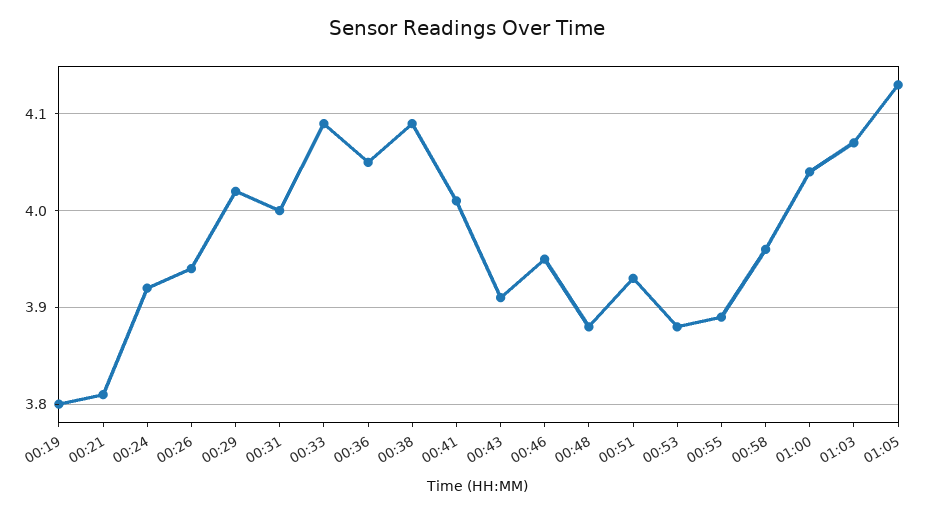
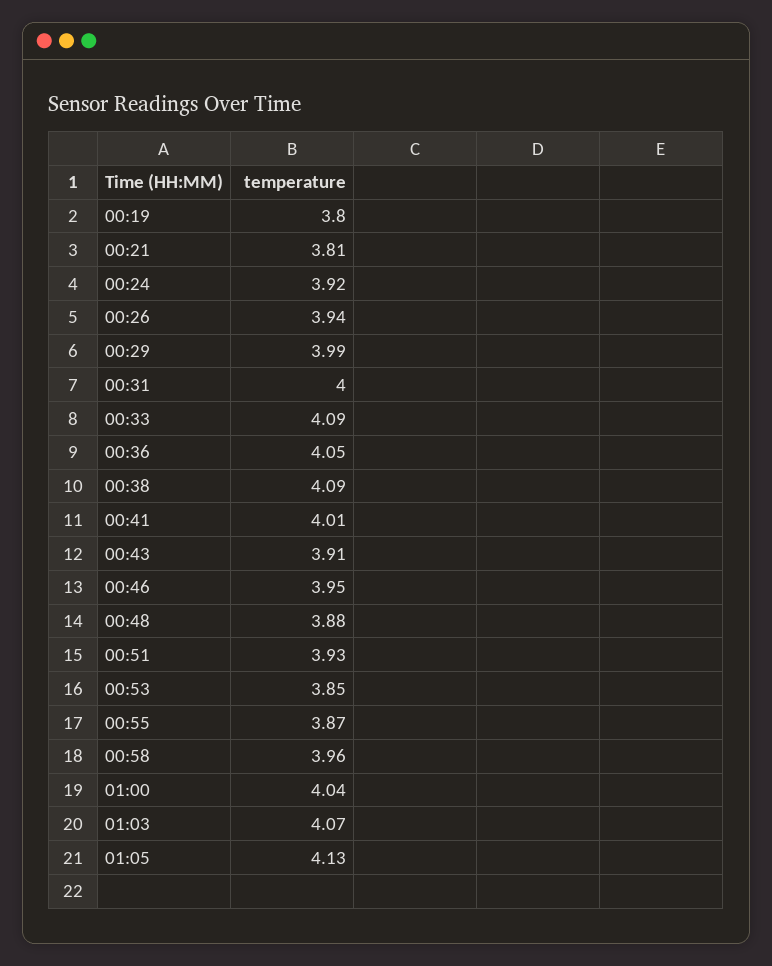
00:29: 4.02 -> 3.99
00:53: 3.88 -> 3.85
00:55: 3.89 -> 3.87

